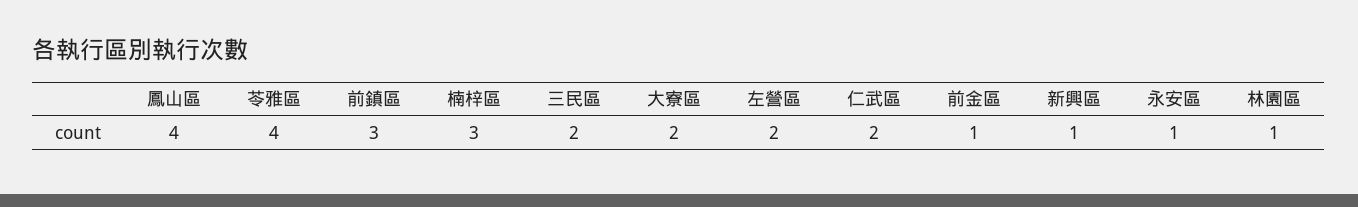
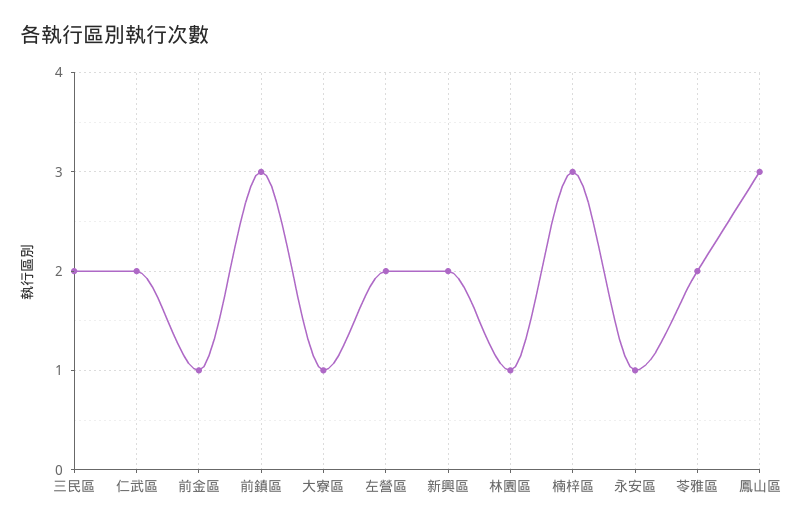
鳳山區: 4 -> 3
苓雅區: 4 -> 2
大寮區: 2 -> 1
新興區: 1 -> 2

